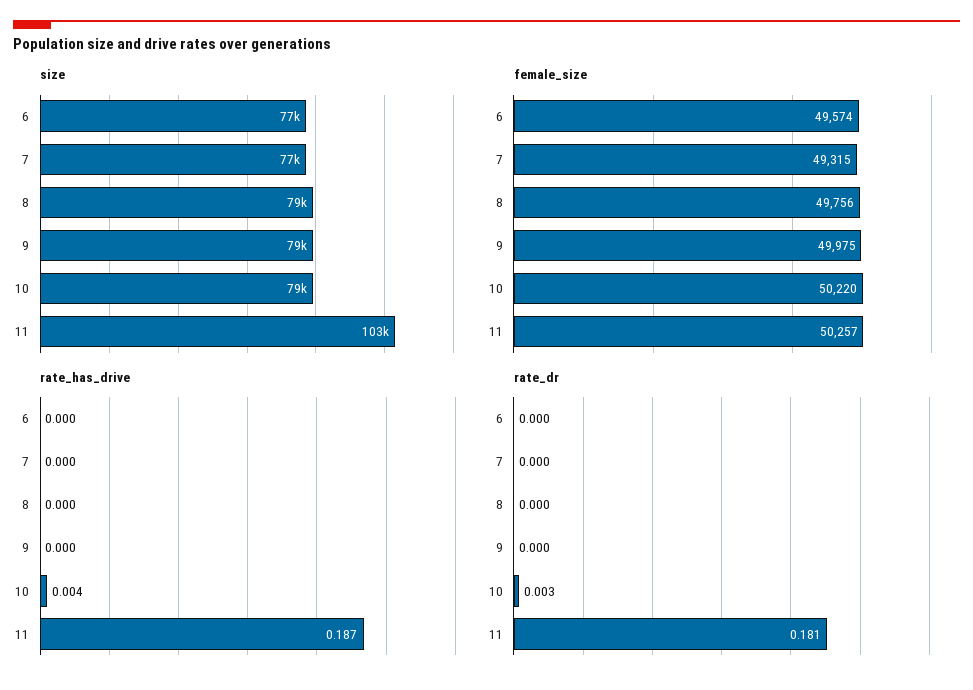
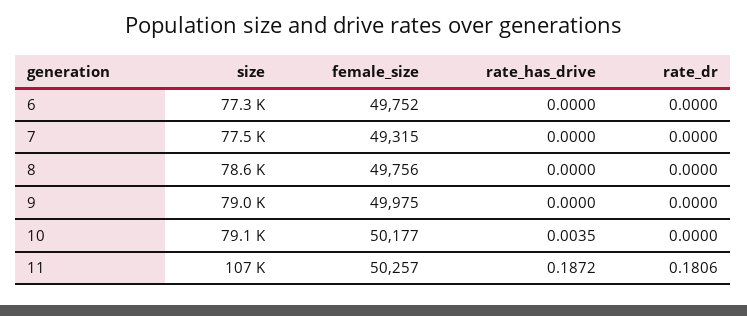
size, 11: 103000 -> 107000
female_size, 6: 49574 -> 49752
female_size, 10: 50220 -> 50177
rate_dr, 10: 0.003 -> 0

